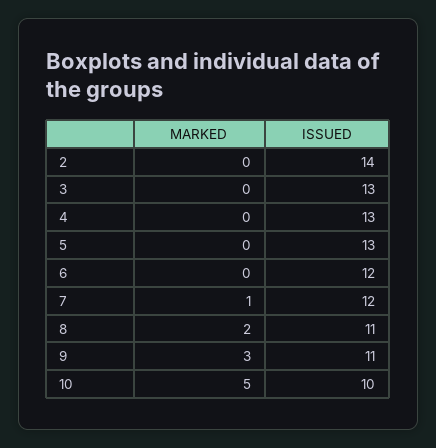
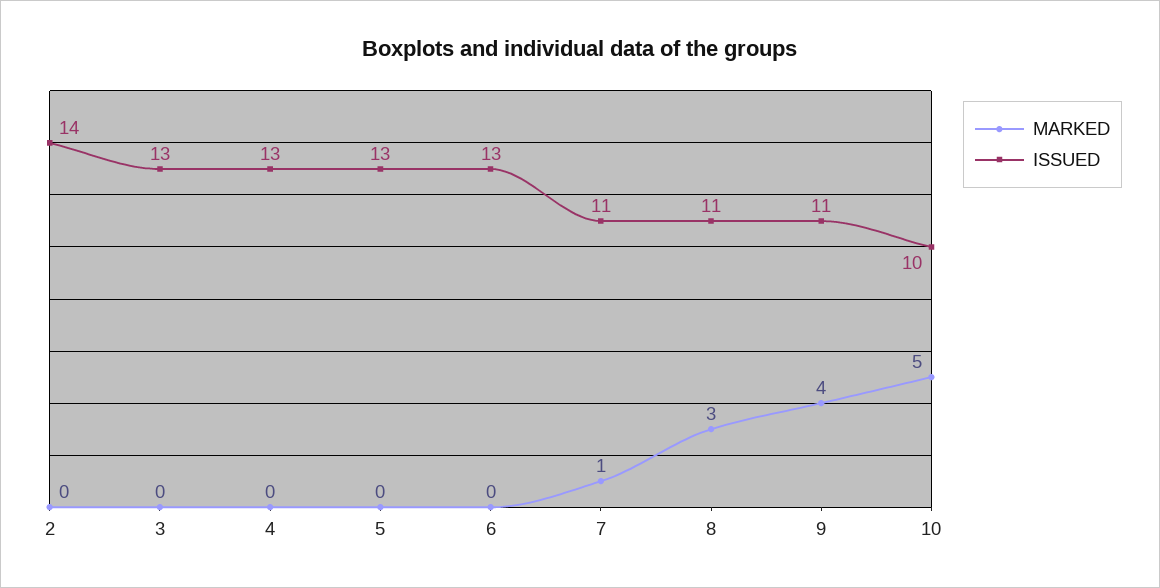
ISSUED, 6: 12 -> 13
ISSUED, 7: 12 -> 11
MARKED, 8: 2 -> 3
MARKED, 9: 3 -> 4

